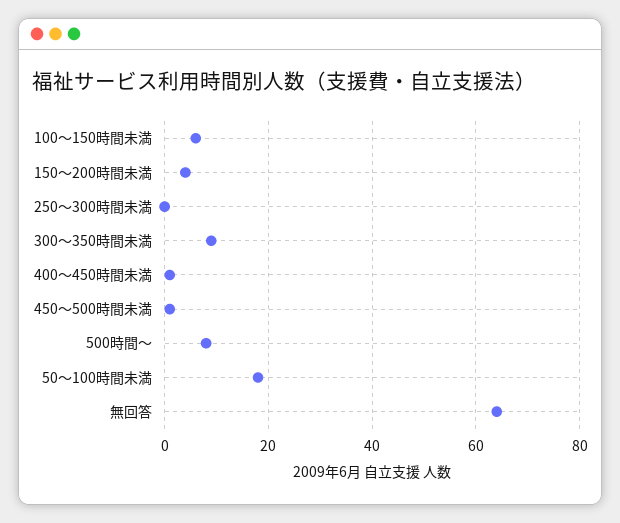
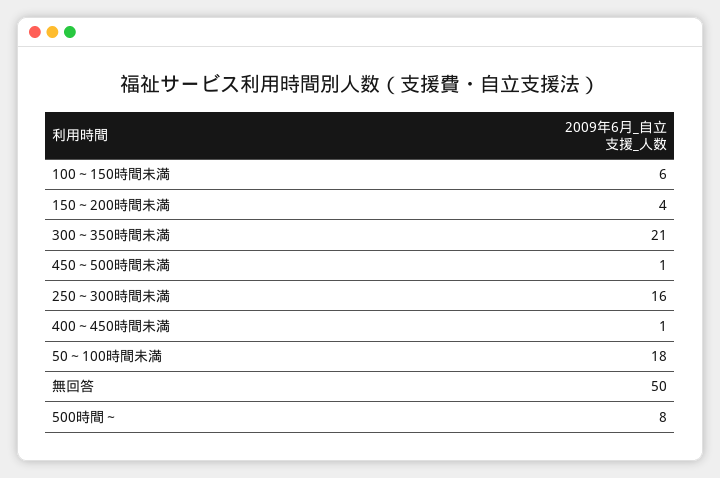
250～300時間未満: 0 -> 16
300～350時間未満: 10 -> 21
無回答: 65 -> 50

